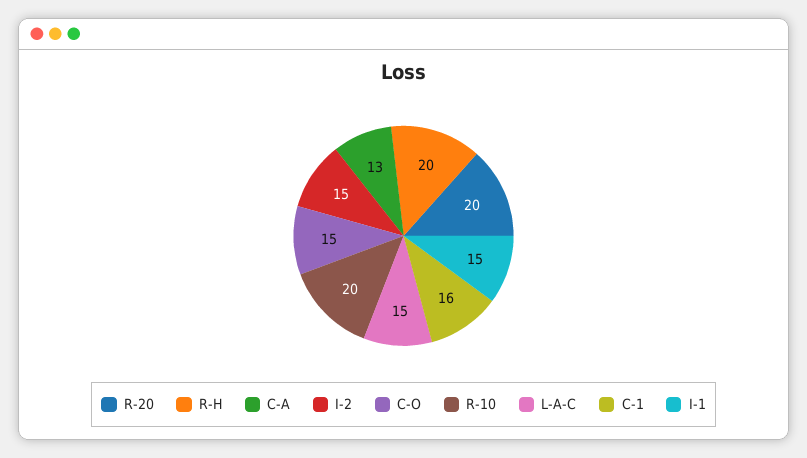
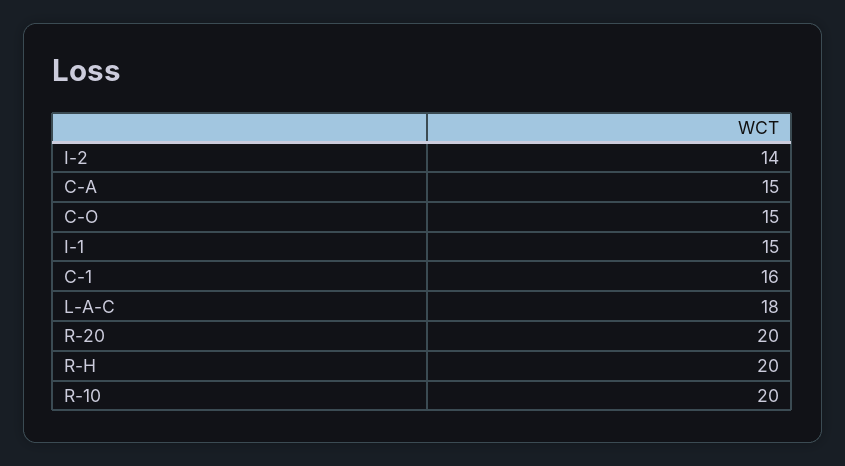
C-A: 13 -> 15
I-2: 15 -> 14
L-A-C: 15 -> 18

